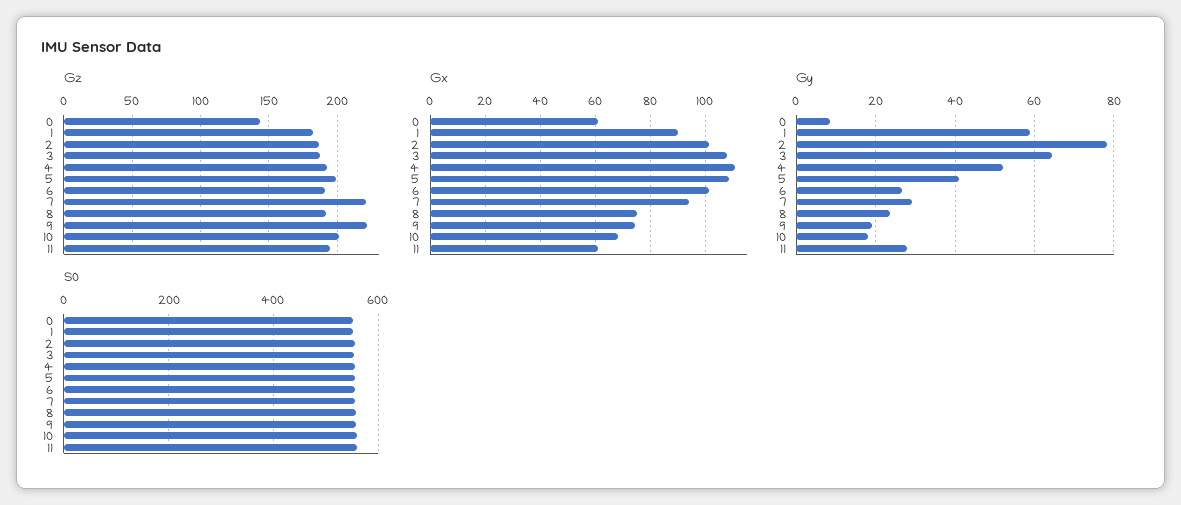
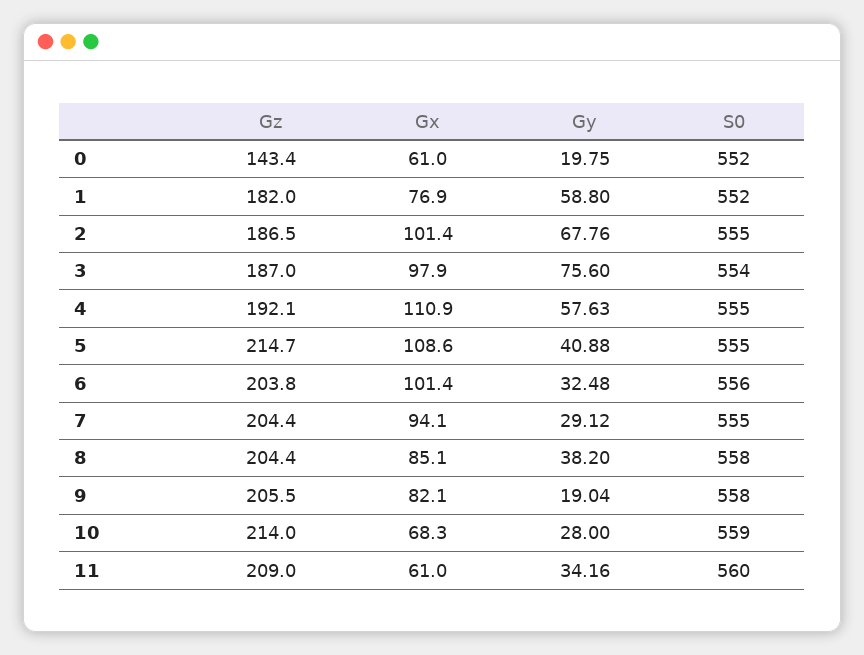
Gz, 5: 200 -> 214.7
Gz, 6: 190 -> 203.8
Gz, 7: 220 -> 204.4
Gz, 8: 190 -> 204.4
Gz, 9: 220 -> 205.5
Gz, 10: 200 -> 214
Gz, 11: 195 -> 209
Gx, 1: 90 -> 76.9
Gx, 3: 107.5 -> 97.9
Gx, 8: 75 -> 85.1
Gx, 9: 75 -> 82.1
Gy, 0: 8 -> 19.75
Gy, 2: 78 -> 67.76
Gy, 3: 64 -> 75.6
Gy, 4: 52 -> 57.63
Gy, 6: 26 -> 32.48
Gy, 8: 24 -> 38.2
Gy, 10: 18 -> 28
Gy, 11: 28 -> 34.16

